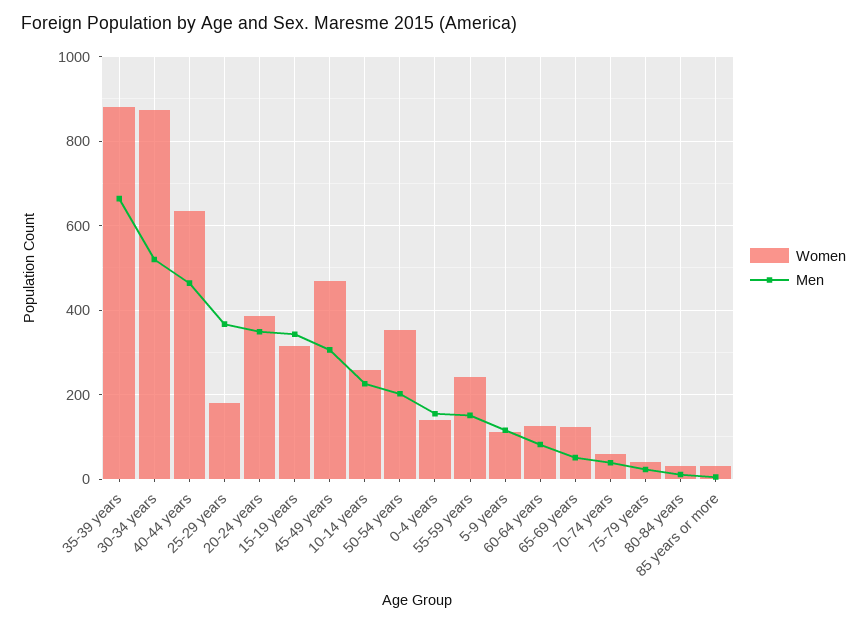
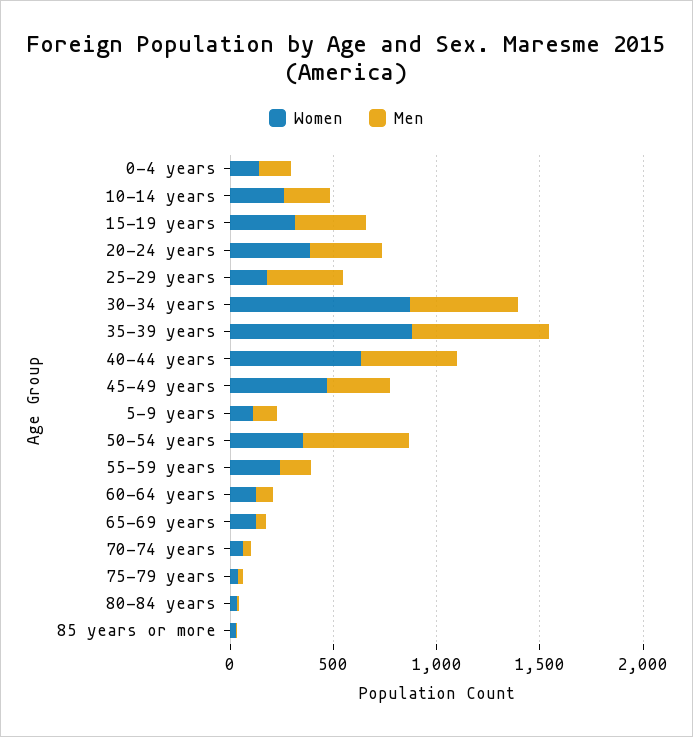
Men, 50-54 years: 200 -> 500

